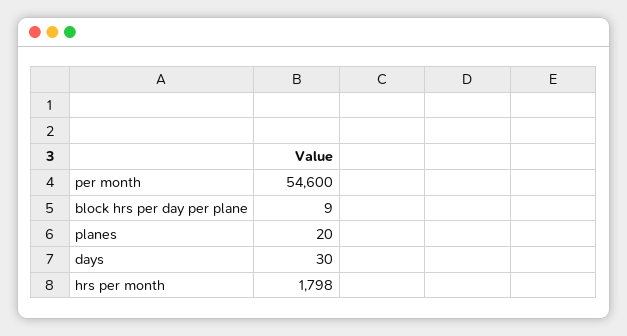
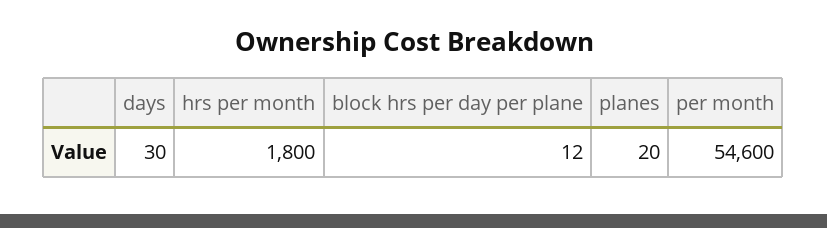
block hrs per day per plane: 9 -> 12
hrs per month: 1798 -> 1800

